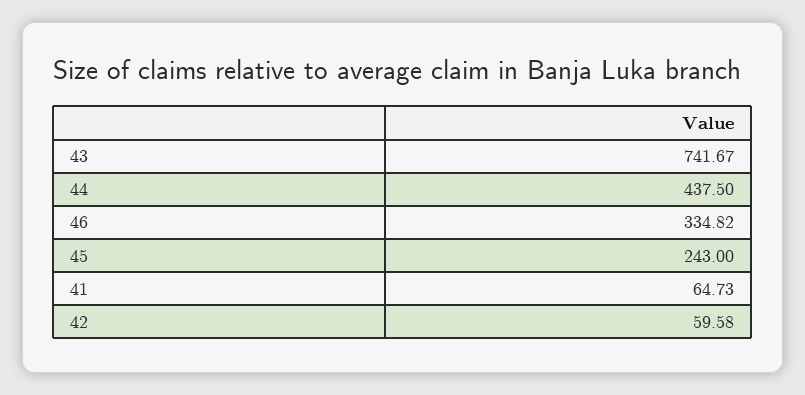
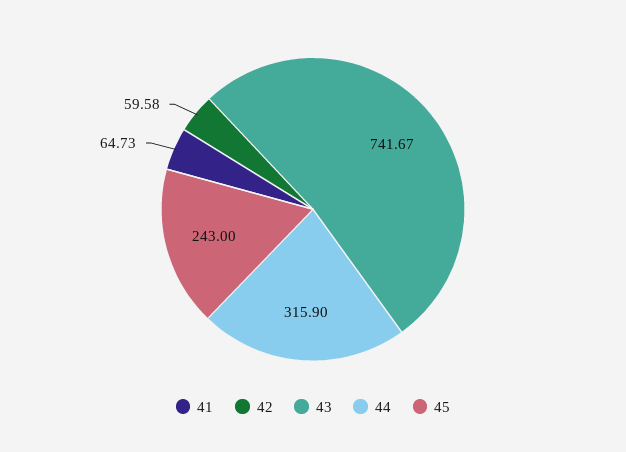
44: 437.5 -> 315.9
46: 334.82 -> none

